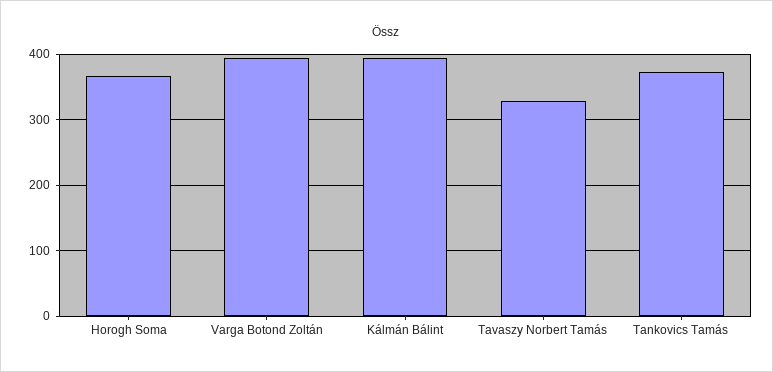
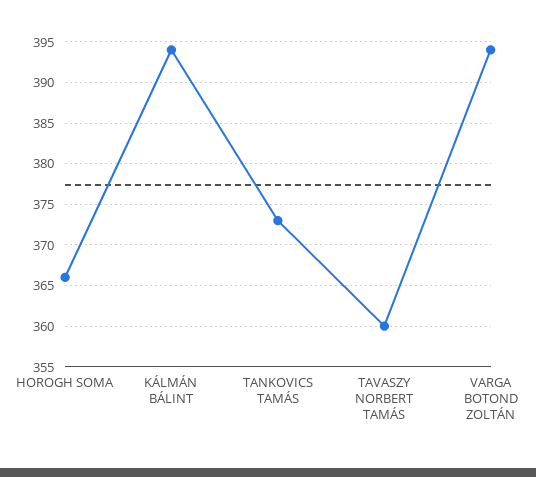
Tavaszy Norbert Tamás: 330 -> 360

